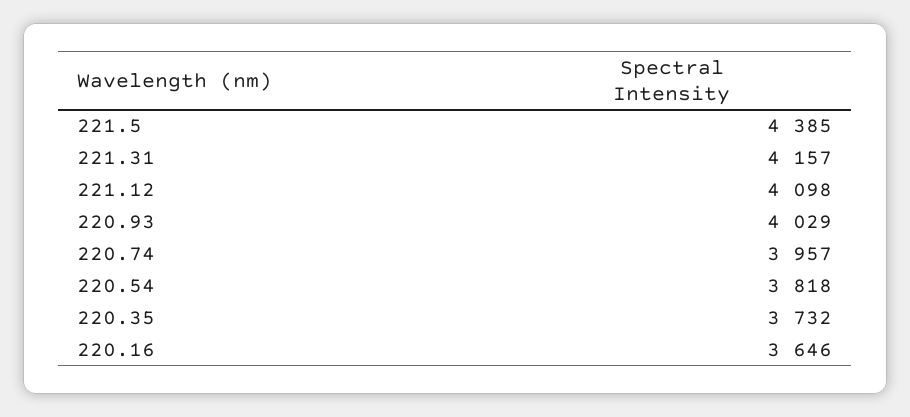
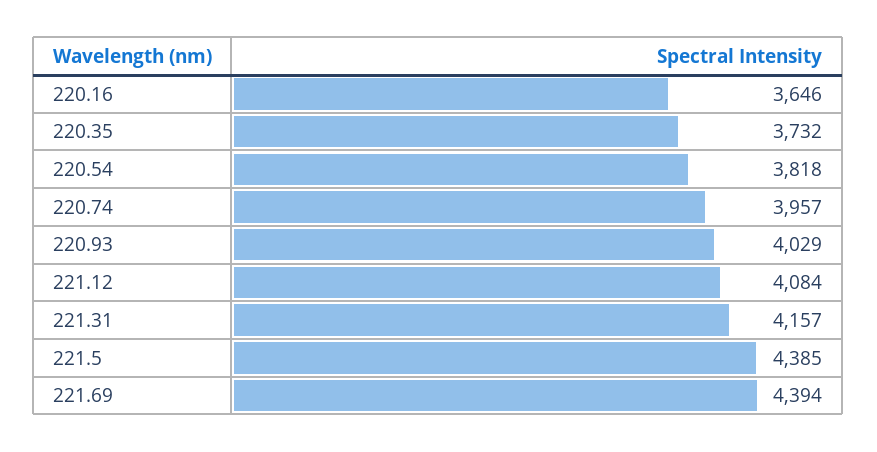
221.12: 4098 -> 4084
221.69: none -> 4394

